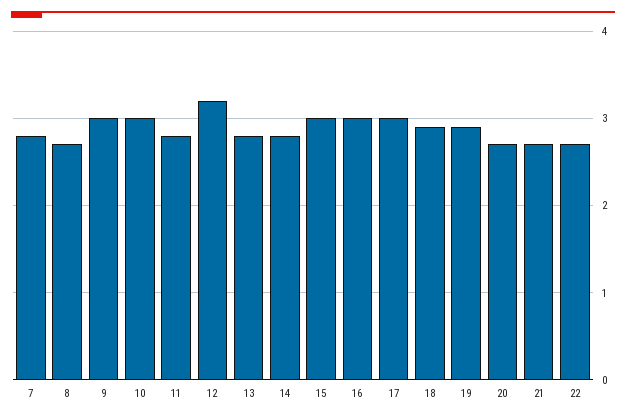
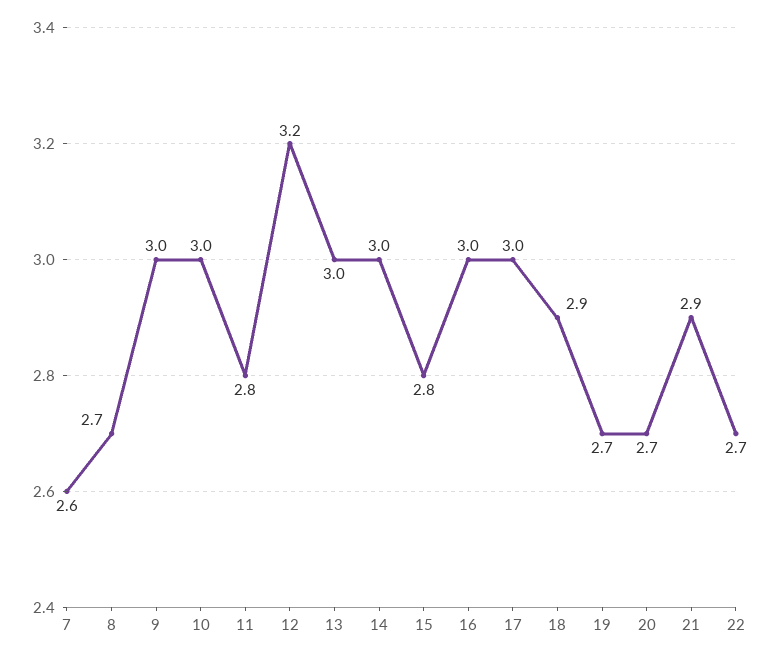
7: 2.8 -> 2.6
13: 2.8 -> 3
14: 2.8 -> 3
15: 3 -> 2.8
19: 2.9 -> 2.7
21: 2.7 -> 2.9

